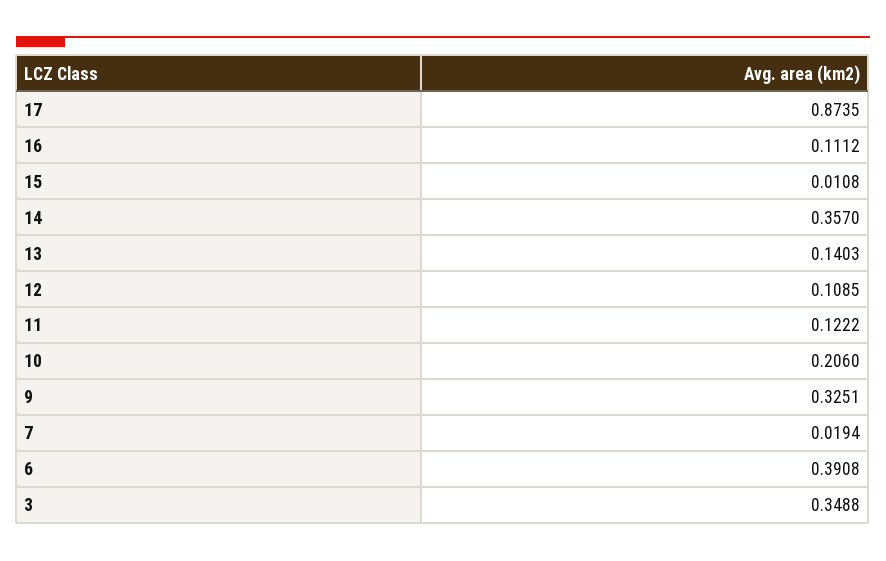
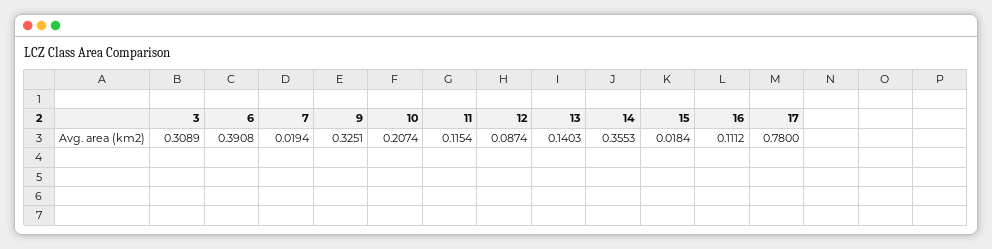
17: 0.8735 -> 0.78
15: 0.0108 -> 0.0184
14: 0.357 -> 0.3553
12: 0.1085 -> 0.0874
11: 0.1222 -> 0.1154
10: 0.206 -> 0.2074
3: 0.3488 -> 0.3089

